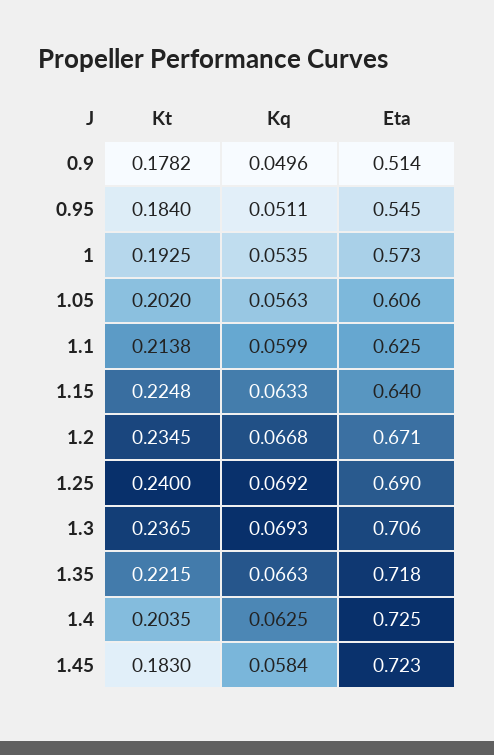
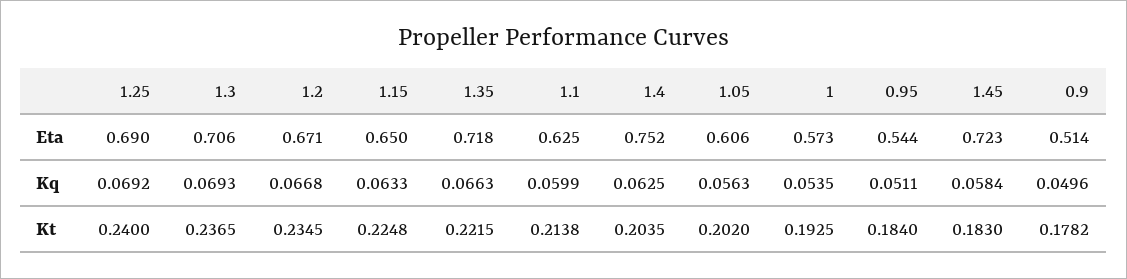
Eta, 0.95: 0.545 -> 0.544
Eta, 1.15: 0.64 -> 0.65
Eta, 1.4: 0.725 -> 0.752

